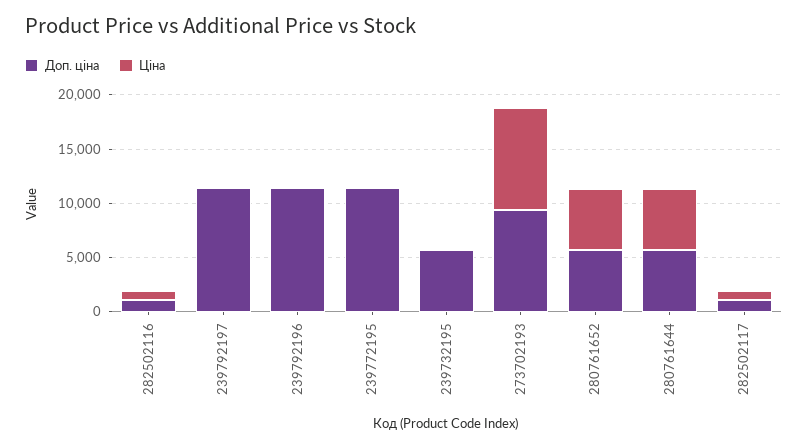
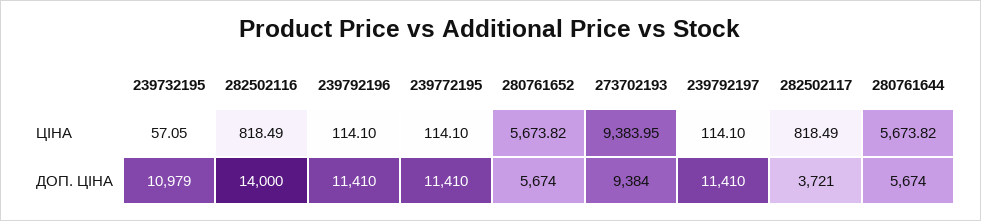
Доп. ціна, 282502116: 1000 -> 14000
Доп. ціна, 239732195: 6000 -> 10979
Доп. ціна, 282502117: 1000 -> 3721

